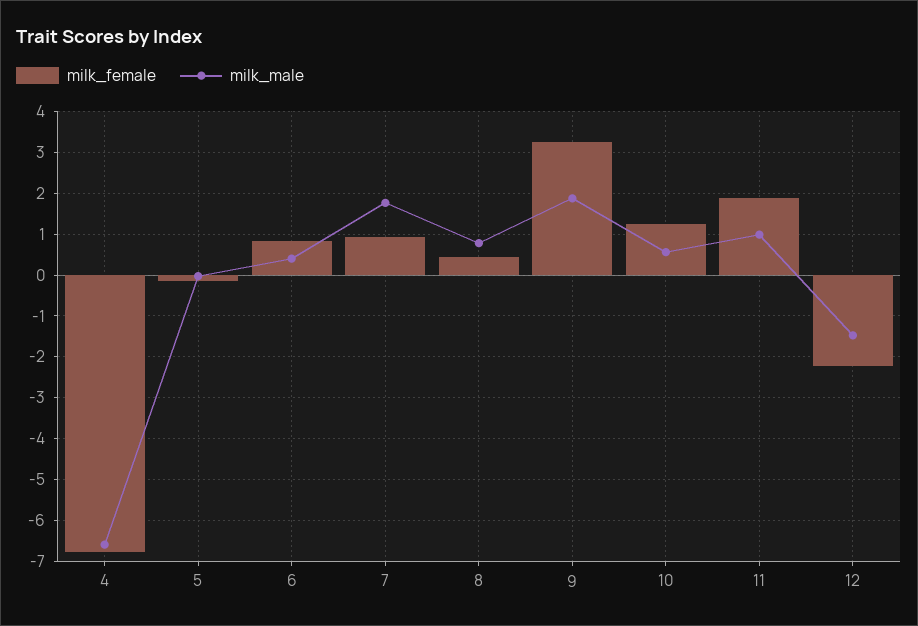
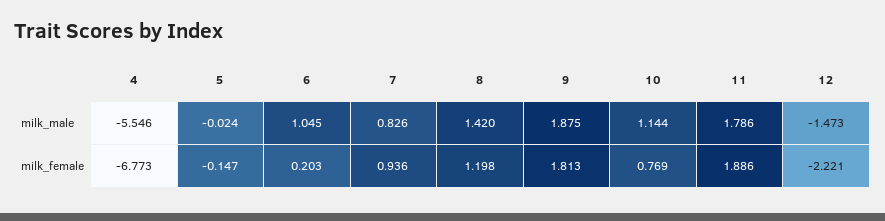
milk_male, 4: -6.6 -> -5.546
milk_female, 6: 0.8 -> 0.203
milk_male, 6: 0.4 -> 1.045
milk_male, 7: 1.8 -> 0.826
milk_female, 8: 0.4 -> 1.198
milk_male, 8: 0.8 -> 1.42
milk_female, 9: 3.2 -> 1.813
milk_female, 10: 1.2 -> 0.769
milk_male, 10: 0.6 -> 1.144
milk_male, 11: 1 -> 1.786

